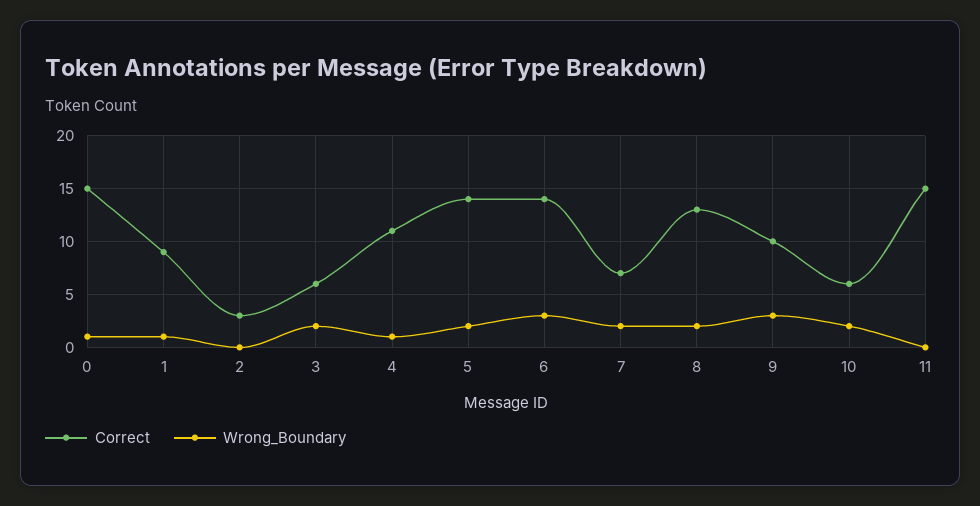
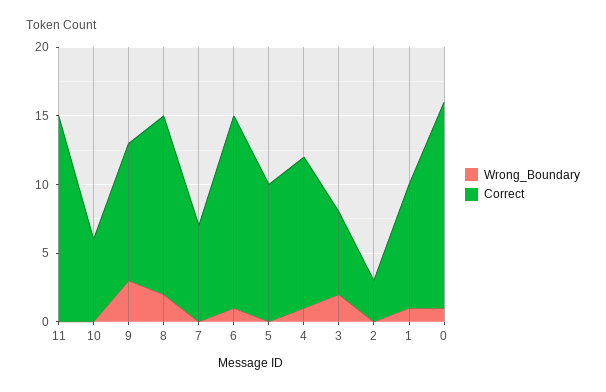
Correct, 5: 14 -> 10
Wrong_Boundary, 5: 2 -> 0
Wrong_Boundary, 6: 3 -> 1
Wrong_Boundary, 7: 2 -> 0
Wrong_Boundary, 10: 2 -> 0

